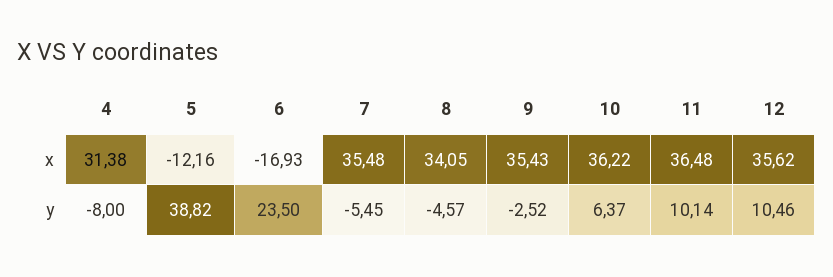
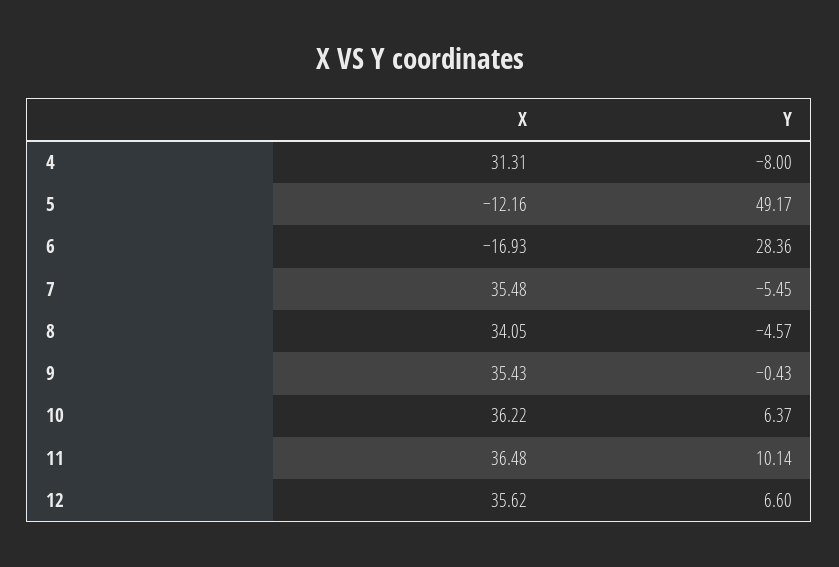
4, x: 31.38 -> 31.31
5, y: 38.82 -> 49.17
6, y: 23.5 -> 28.36
9, y: -2.52 -> -0.43
12, y: 10.46 -> 6.6

